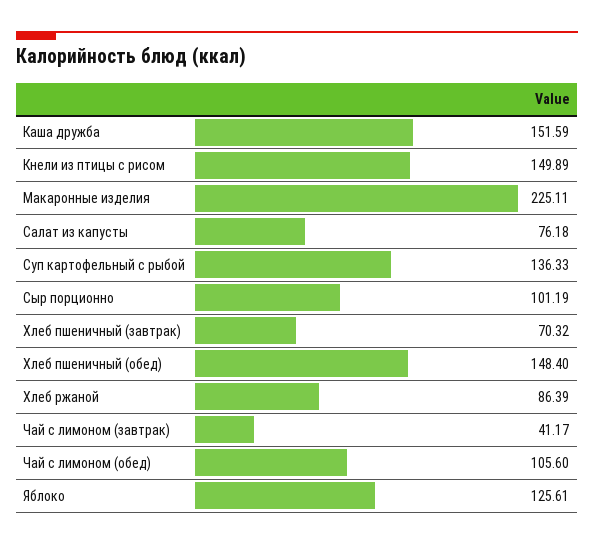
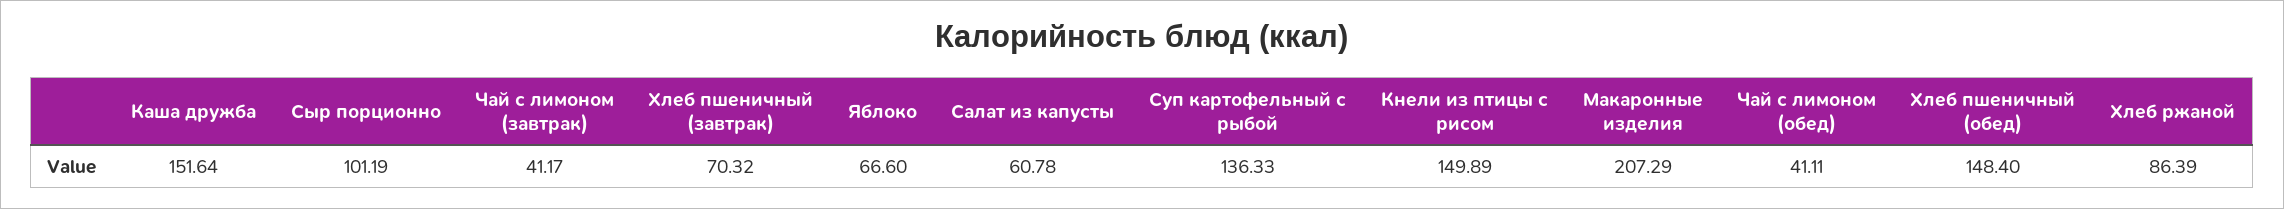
Каша дружба: 151.59 -> 151.64
Макаронные изделия: 225.11 -> 207.29
Салат из капусты: 76.18 -> 60.78
Чай с лимоном (обед): 105.6 -> 41.11
Яблоко: 125.61 -> 66.6

